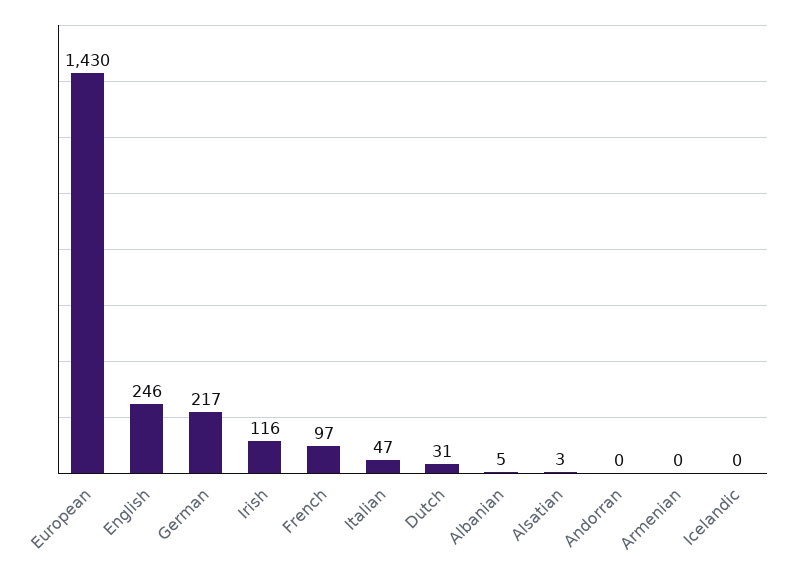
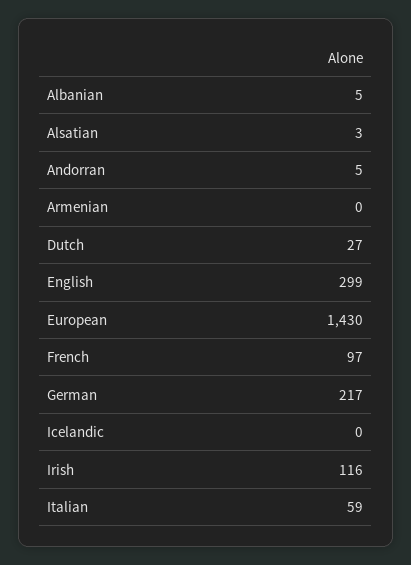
English: 246 -> 299
Italian: 47 -> 59
Dutch: 31 -> 27
Andorran: 0 -> 5

